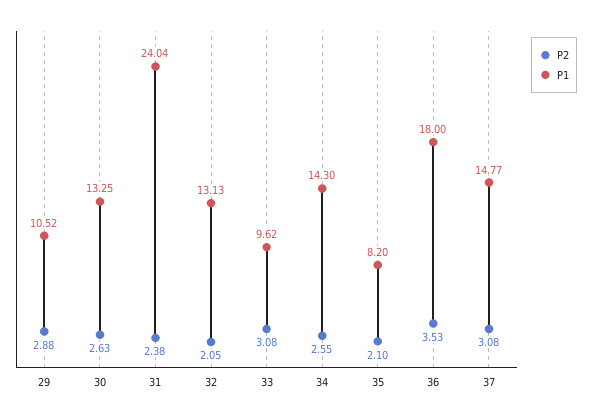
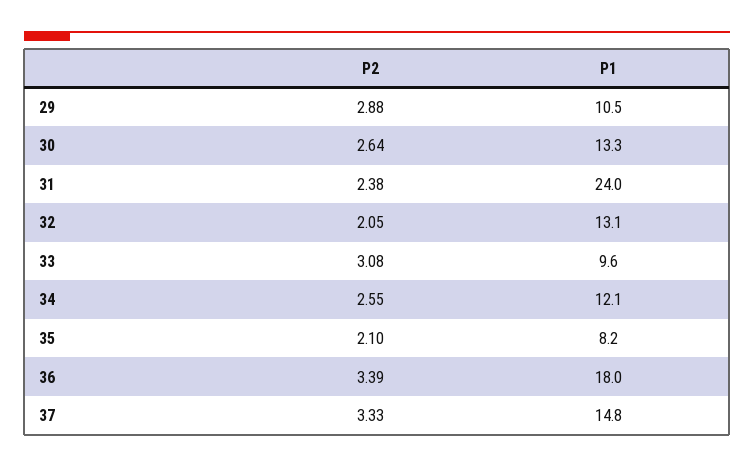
P2, 30: 2.63 -> 2.64
P1, 34: 14.3 -> 12.1
P2, 36: 3.53 -> 3.39
P2, 37: 3.08 -> 3.33

